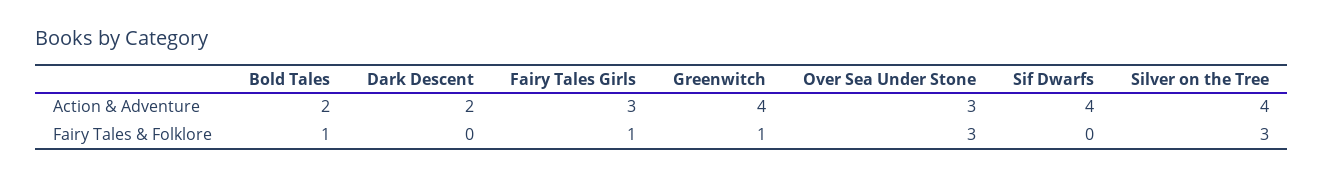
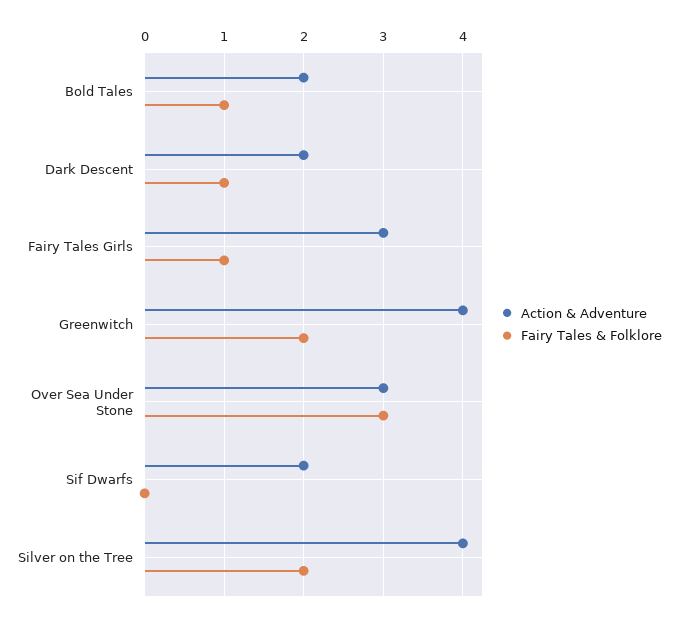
Action & Adventure, Sif Dwarfs: 4 -> 2
Fairy Tales & Folklore, Dark Descent: 0 -> 1
Fairy Tales & Folklore, Greenwitch: 1 -> 2
Fairy Tales & Folklore, Silver on the Tree: 3 -> 2

